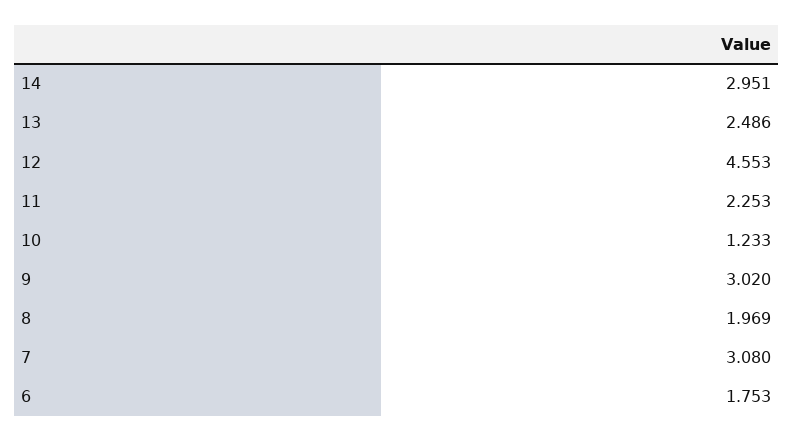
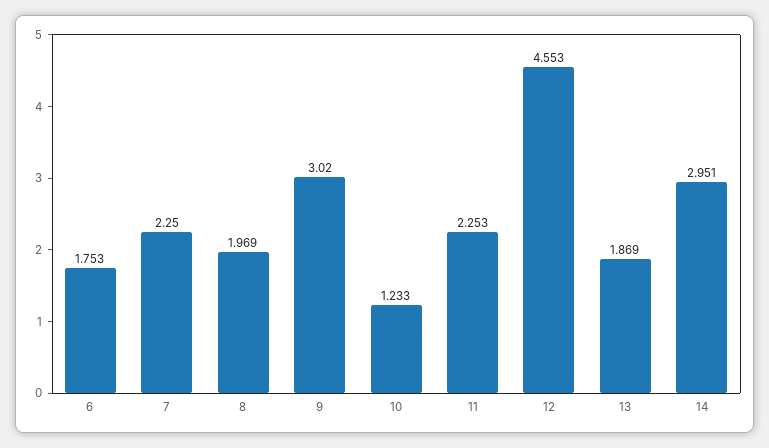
13: 2.486 -> 1.869
7: 3.08 -> 2.25

